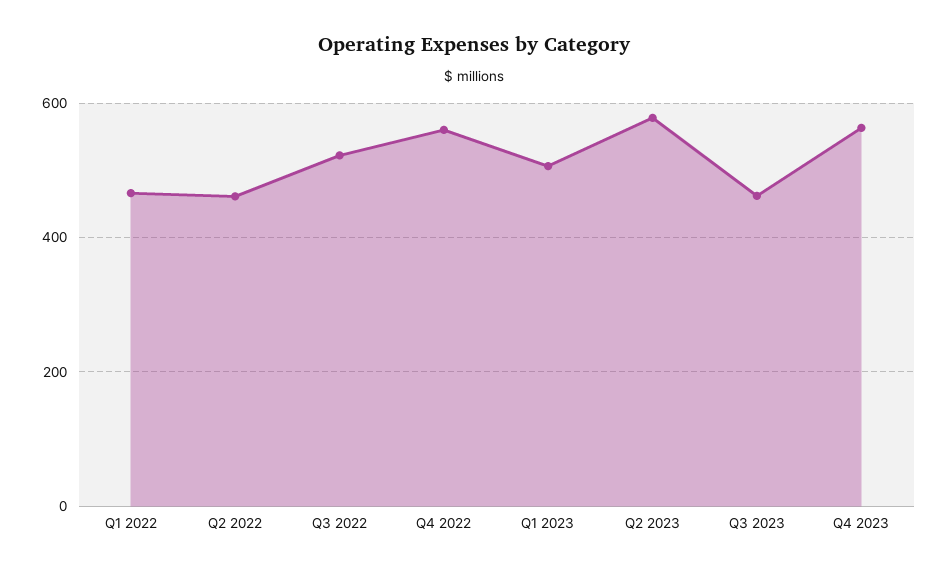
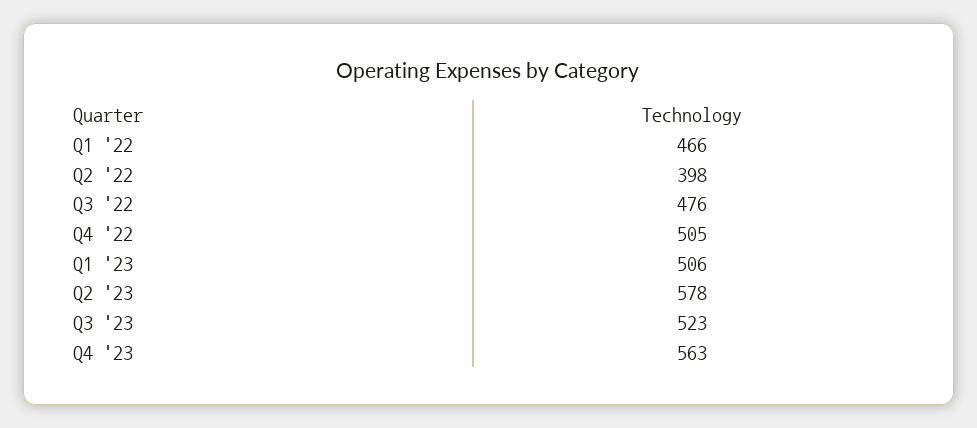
Q2 2022: 460 -> 398
Q3 2022: 520 -> 476
Q4 2022: 560 -> 505
Q3 2023: 460 -> 523

